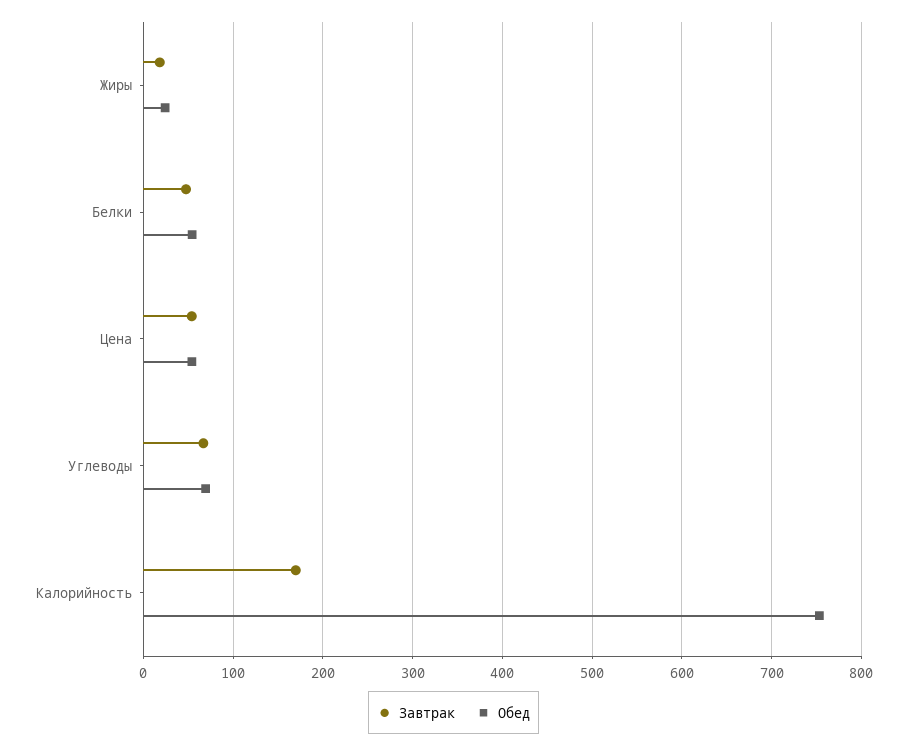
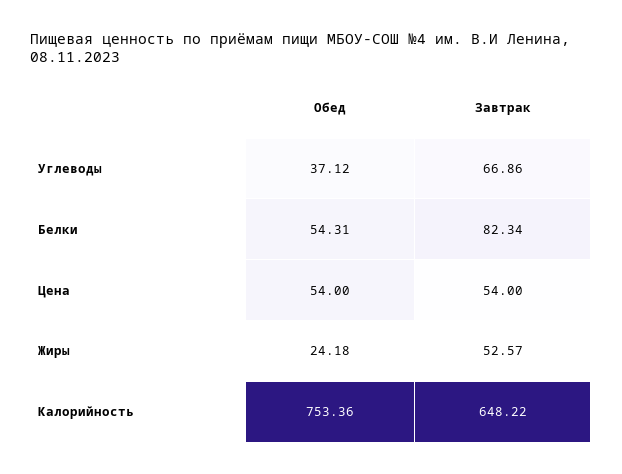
Завтрак, Жиры: 20 -> 52.57
Завтрак, Белки: 50 -> 82.34
Обед, Углеводы: 70 -> 37.12
Завтрак, Калорийность: 170 -> 648.22

